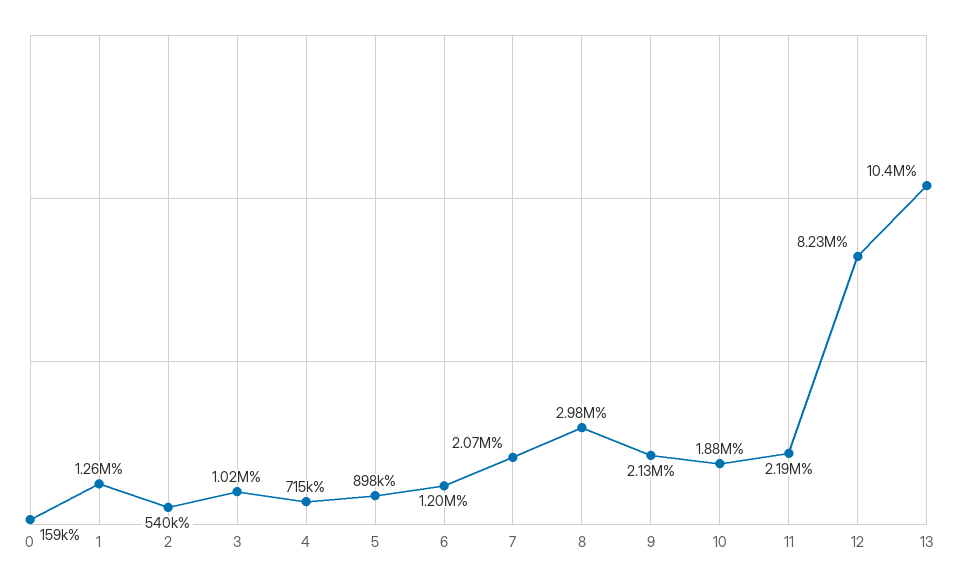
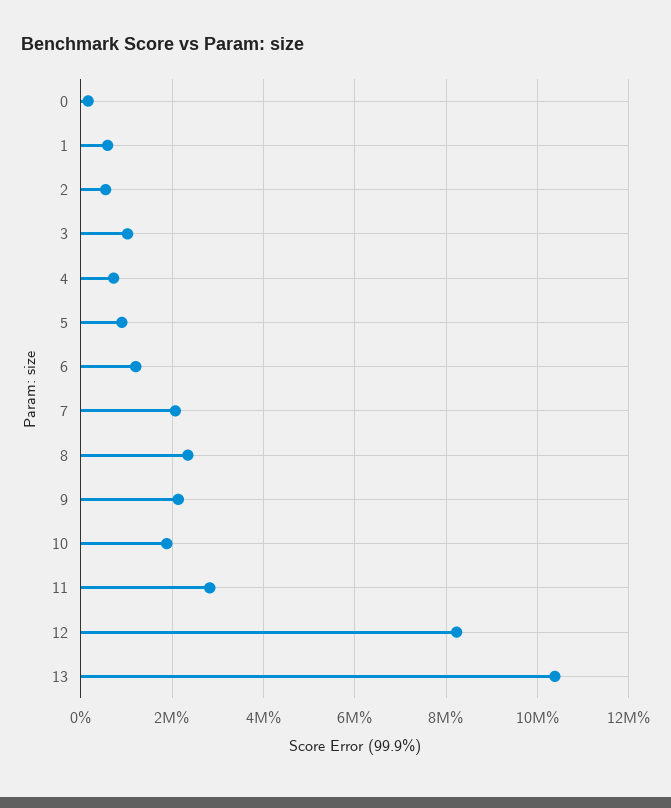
1: 1260000 -> 600000
8: 2980000 -> 2400000
11: 2190000 -> 2800000

